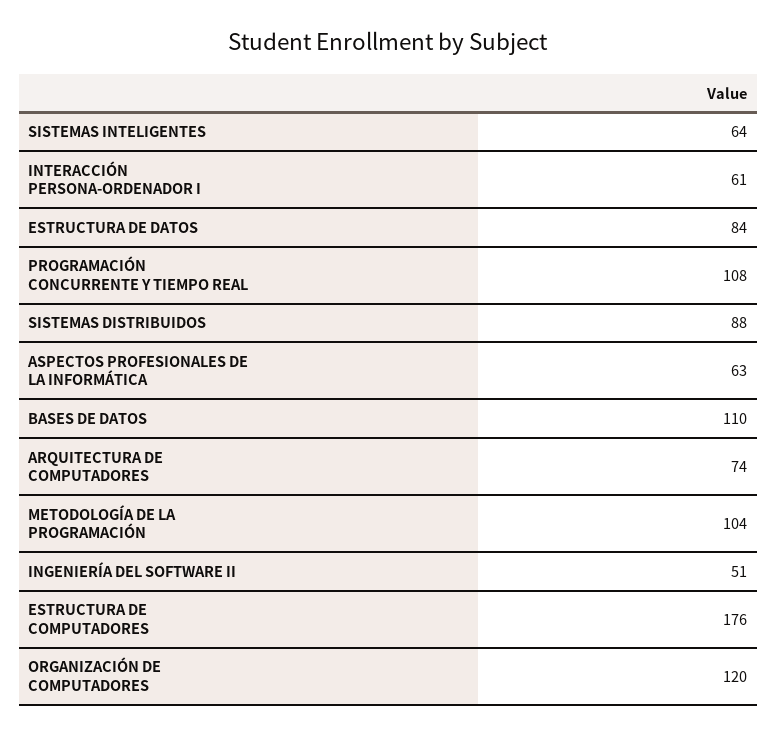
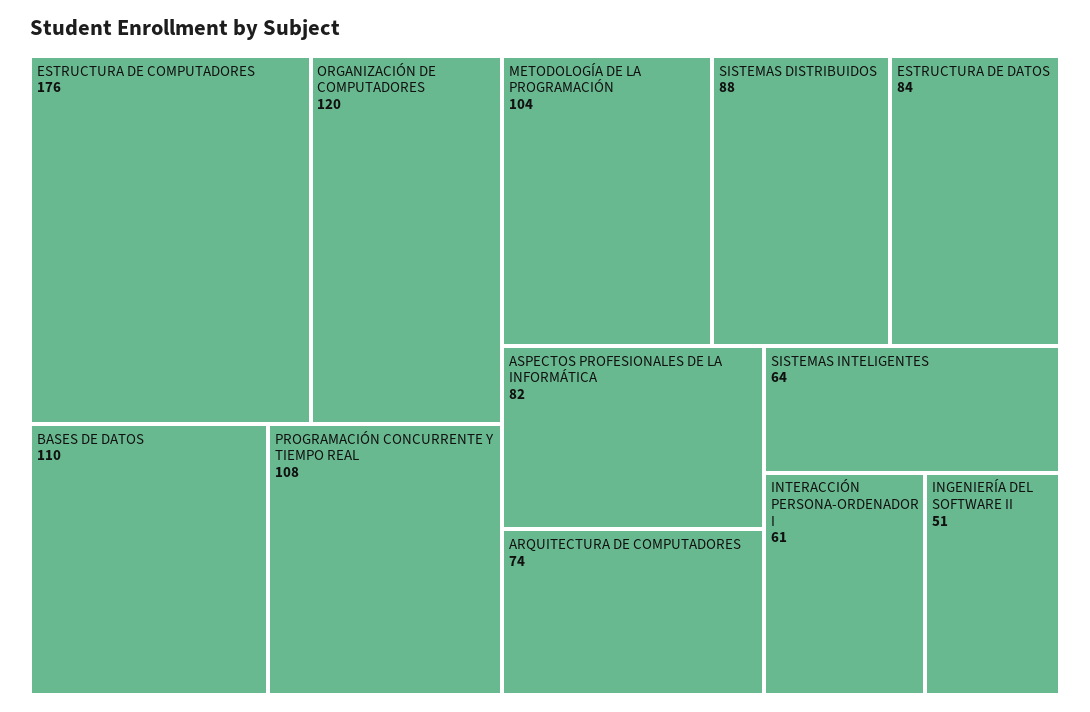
ASPECTOS PROFESIONALES DE LA INFORMÁTICA: 63 -> 82

